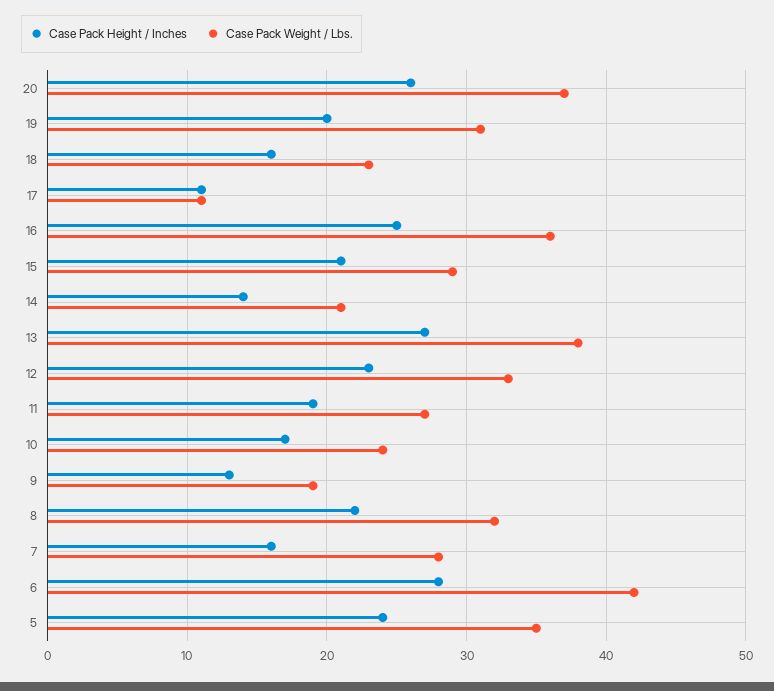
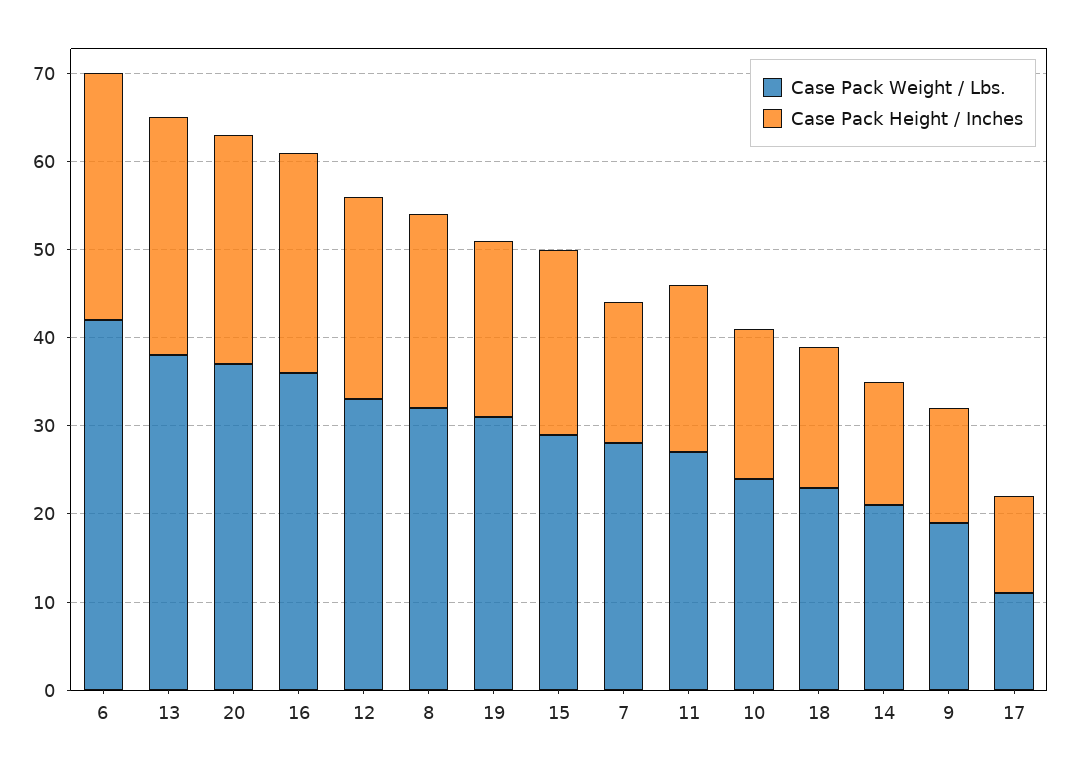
Case Pack Height / Inches, 5: 24 -> none
Case Pack Weight / Lbs., 5: 35 -> none

